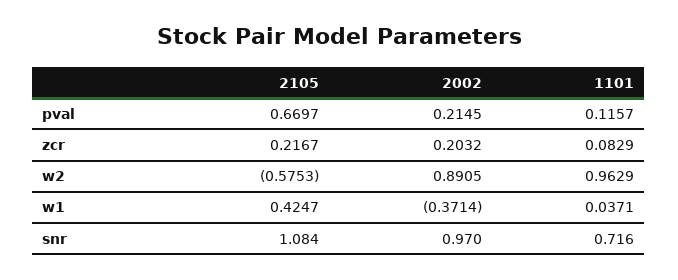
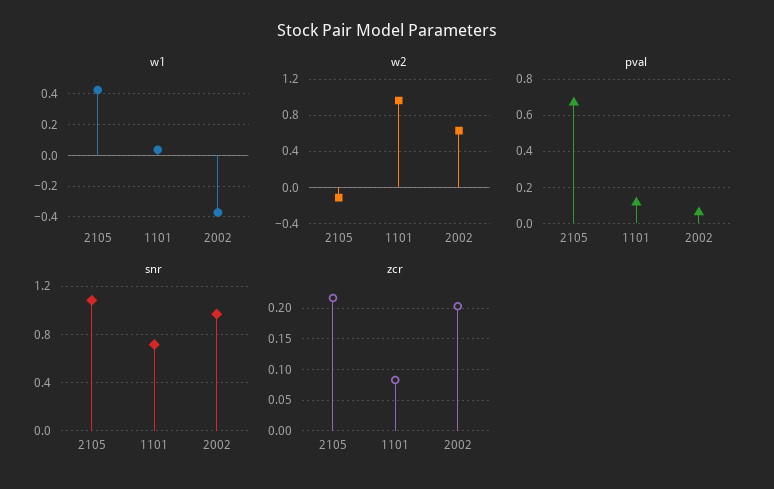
pval, 2002: 0.2145 -> 0.05
w2, 2105: -0.5753 -> -0.1
w2, 2002: 0.8905 -> 0.6

